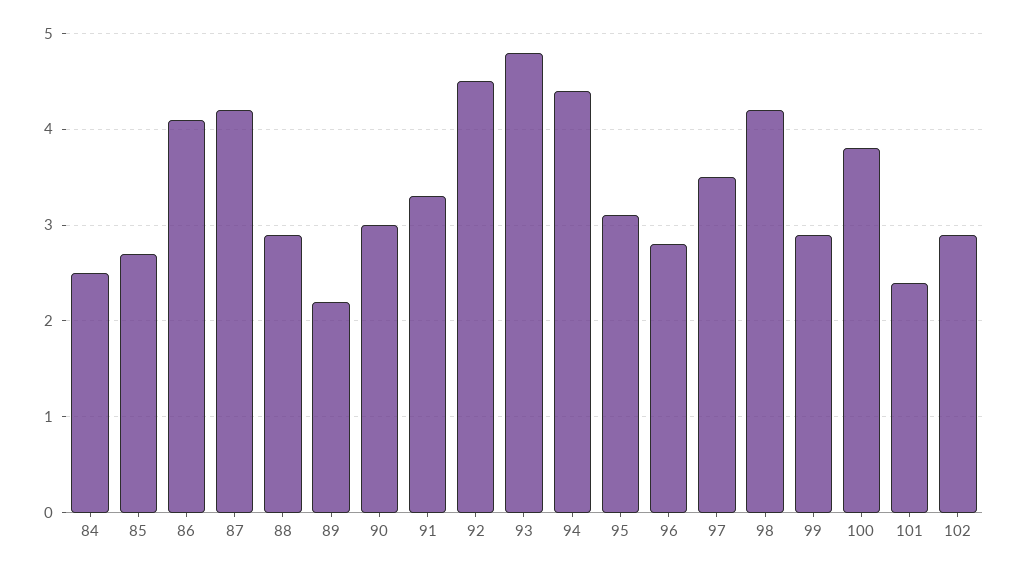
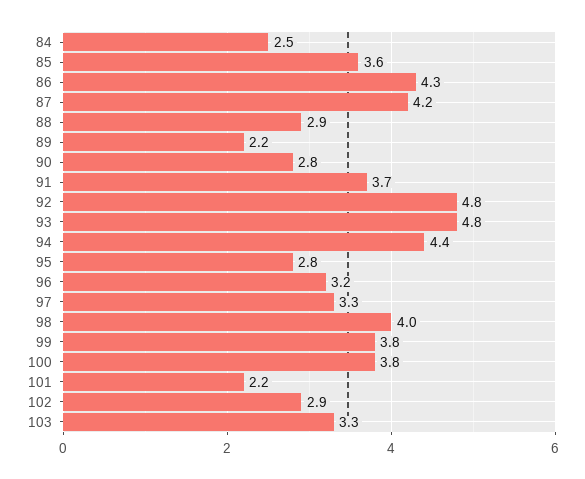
85: 2.7 -> 3.6
86: 4.1 -> 4.3
90: 3 -> 2.8
91: 3.3 -> 3.7
92: 4.5 -> 4.8
95: 3.1 -> 2.8
96: 2.8 -> 3.2
97: 3.5 -> 3.3
98: 4.2 -> 4
99: 2.9 -> 3.8
101: 2.4 -> 2.2
103: none -> 3.3

